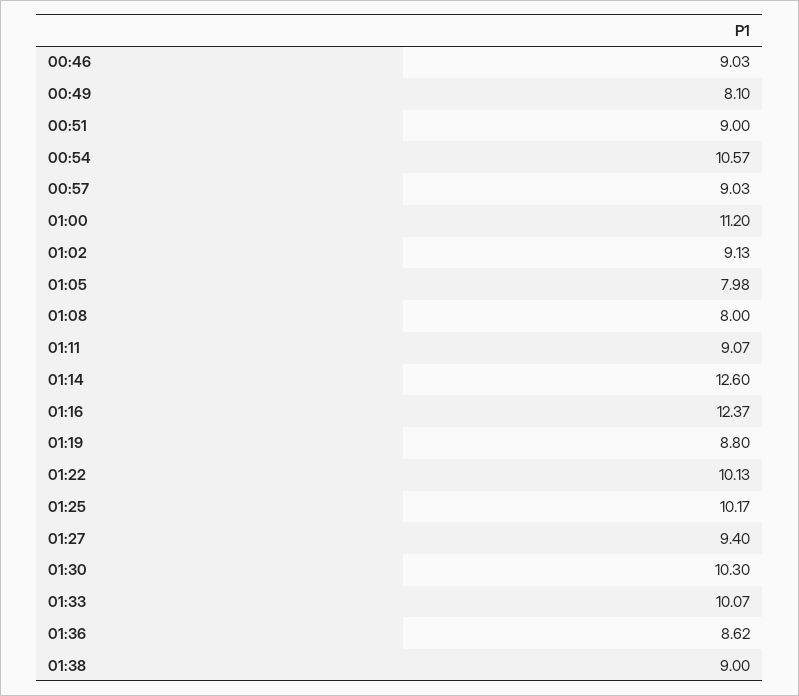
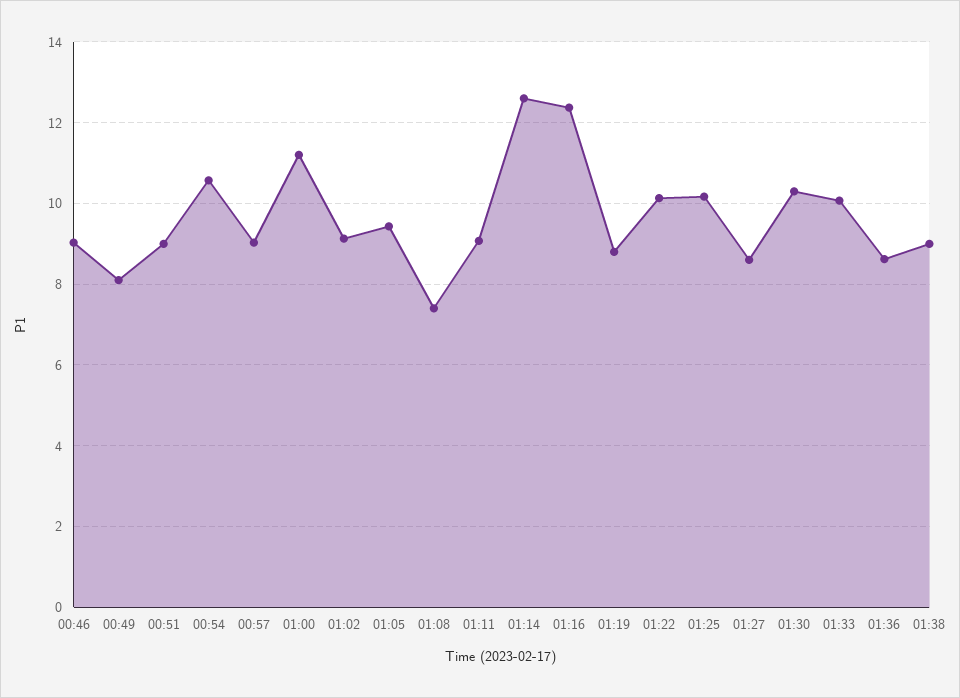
01:05: 7.98 -> 9.4
01:08: 8 -> 7.4
01:27: 9.4 -> 8.6

